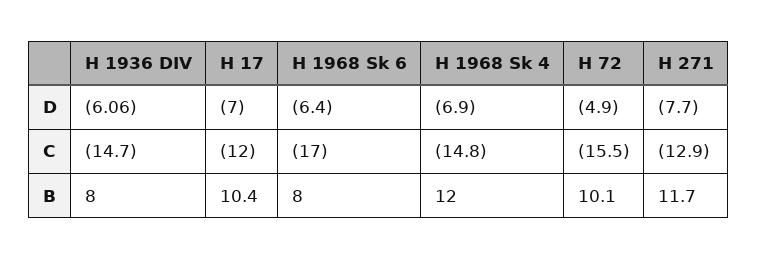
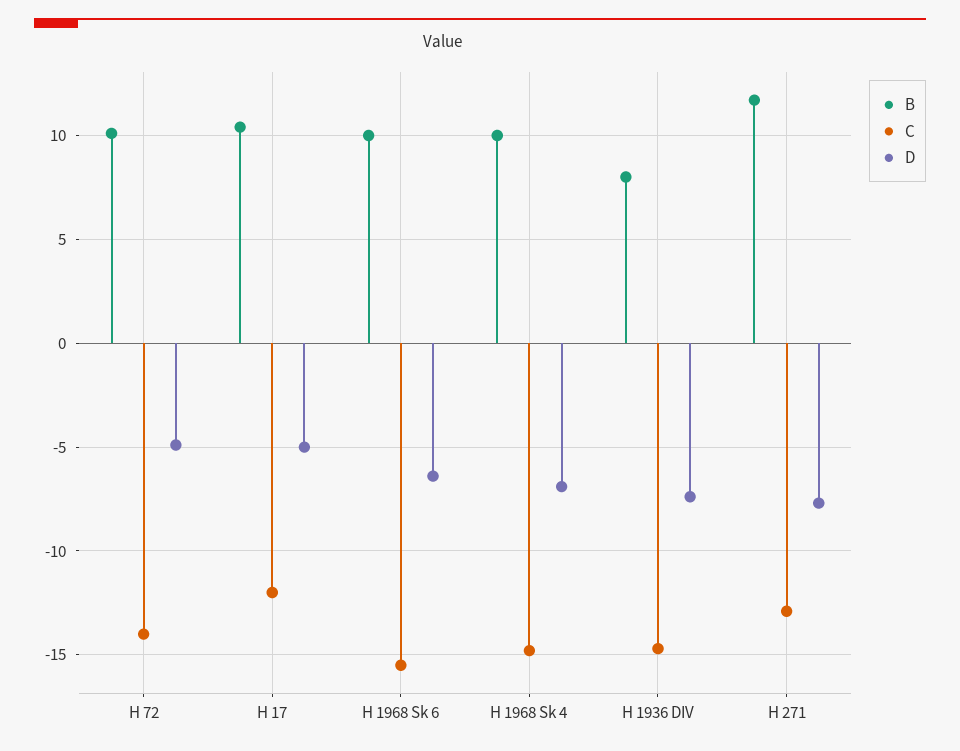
D, H 1936 DIV: -6.06 -> -7.5
D, H 17: -7 -> -5
C, H 1968 Sk 6: -17 -> -15.5
C, H 72: -15.5 -> -14
B, H 1968 Sk 6: 8 -> 10
B, H 1968 Sk 4: 12 -> 10

